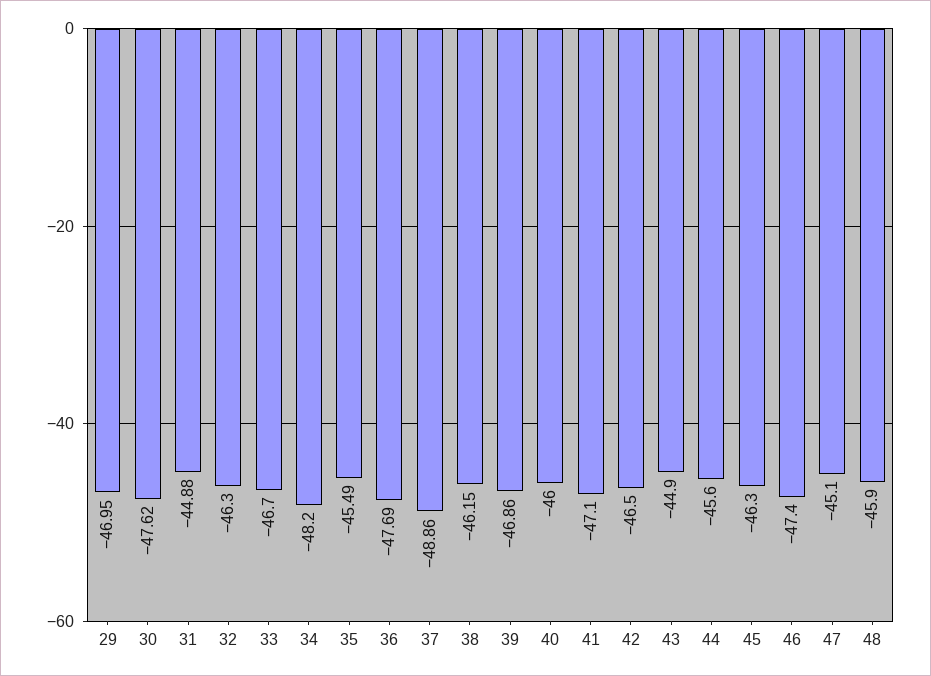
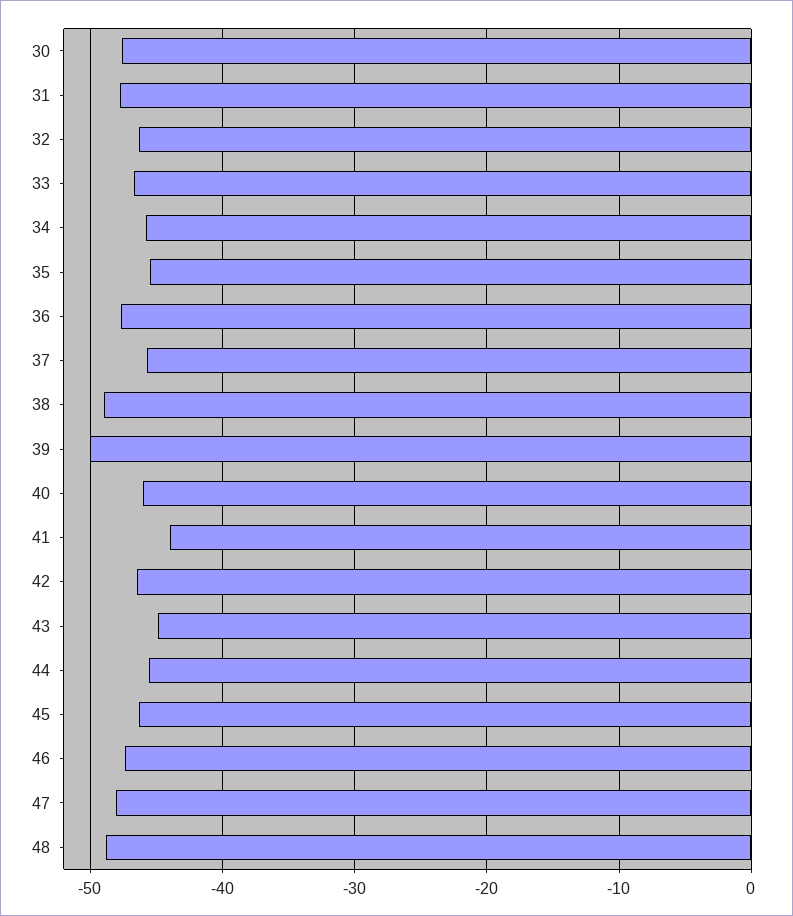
29: -46.95 -> none
31: -44.88 -> -48
34: -48.2 -> -46
37: -48.86 -> -46
38: -46.15 -> -49
39: -46.86 -> -50
41: -47.1 -> -44
47: -45.1 -> -48
48: -45.9 -> -49

